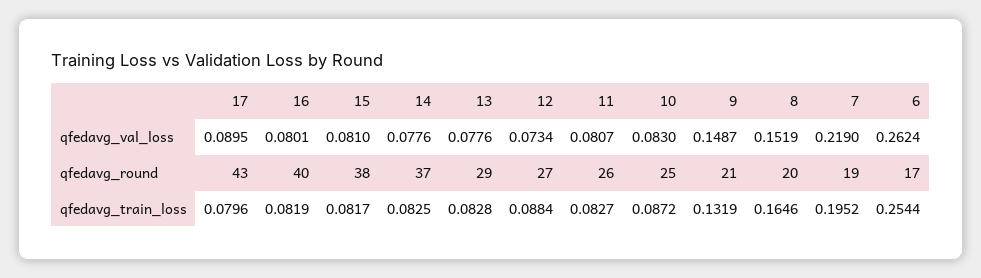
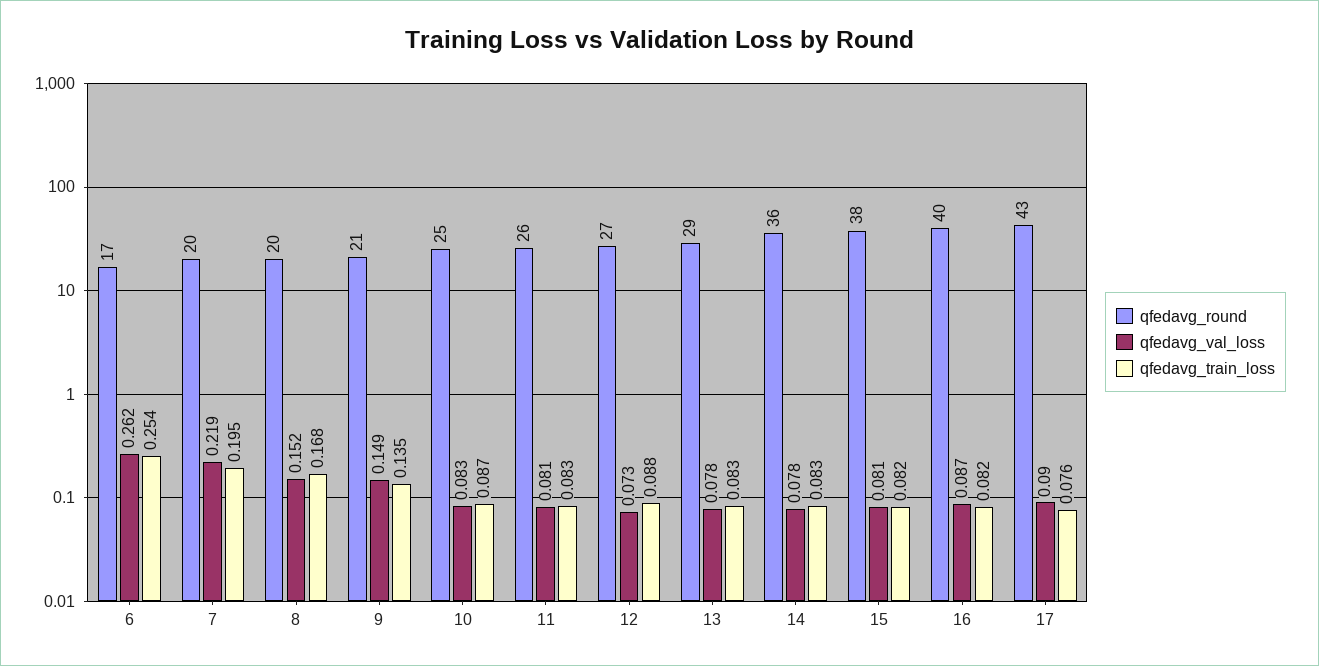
qfedavg_val_loss, 16: 0.0801 -> 0.087
qfedavg_round, 14: 37 -> 36
qfedavg_round, 7: 19 -> 20
qfedavg_train_loss, 17: 0.0796 -> 0.076
qfedavg_train_loss, 9: 0.1319 -> 0.135
qfedavg_train_loss, 8: 0.1646 -> 0.168

